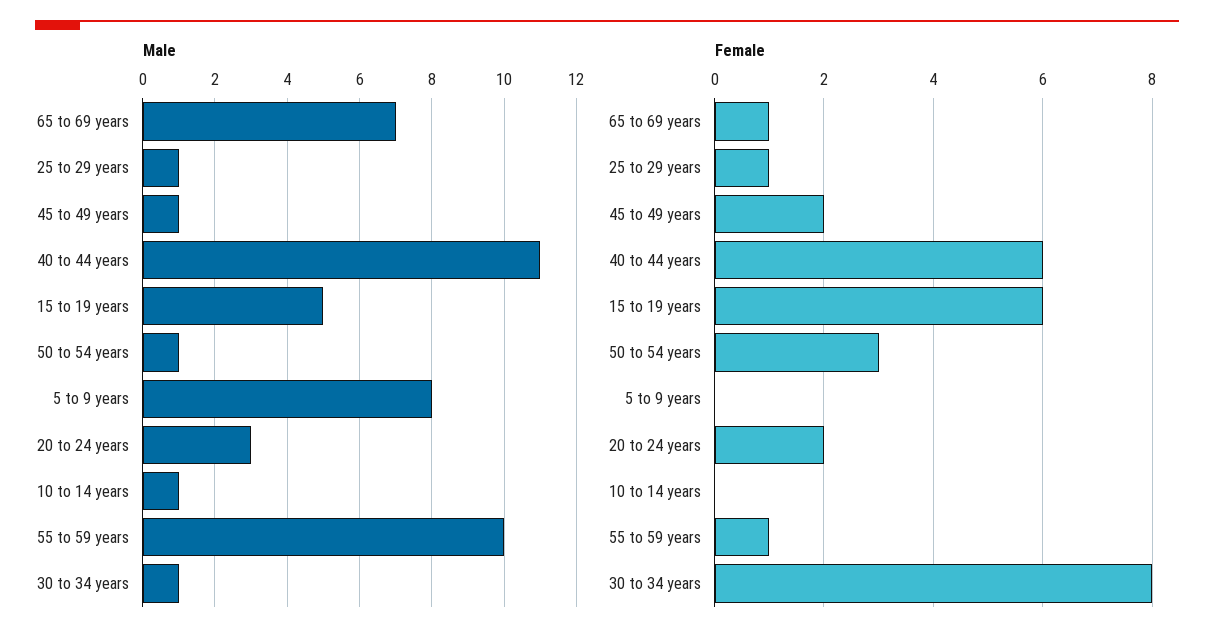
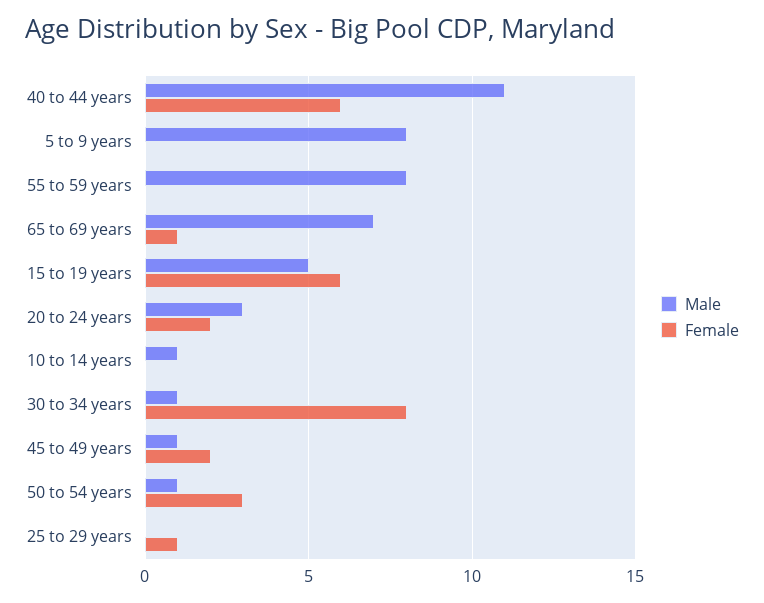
Male, 25 to 29 years: 1 -> 0
Male, 55 to 59 years: 10 -> 8
Female, 55 to 59 years: 1 -> 0

